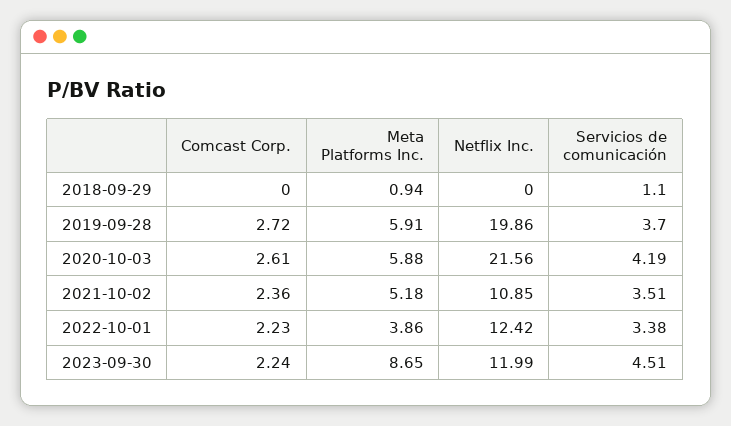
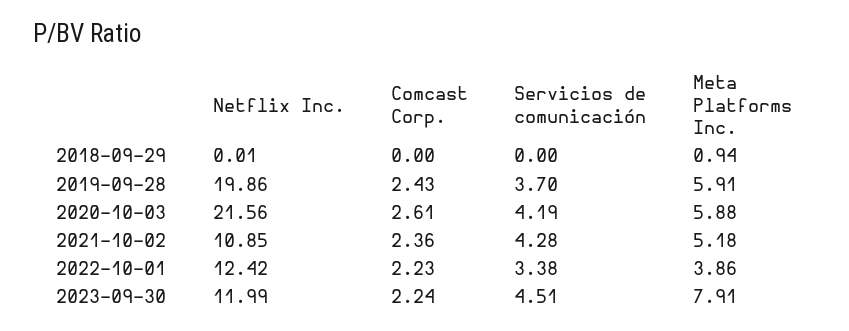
Netflix Inc., 2018-09-29: 0 -> 0.01
Servicios de comunicación, 2018-09-29: 1.1 -> 0
Comcast Corp., 2019-09-28: 2.72 -> 2.43
Servicios de comunicación, 2021-10-02: 3.51 -> 4.28
Meta Platforms Inc., 2023-09-30: 8.65 -> 7.91

